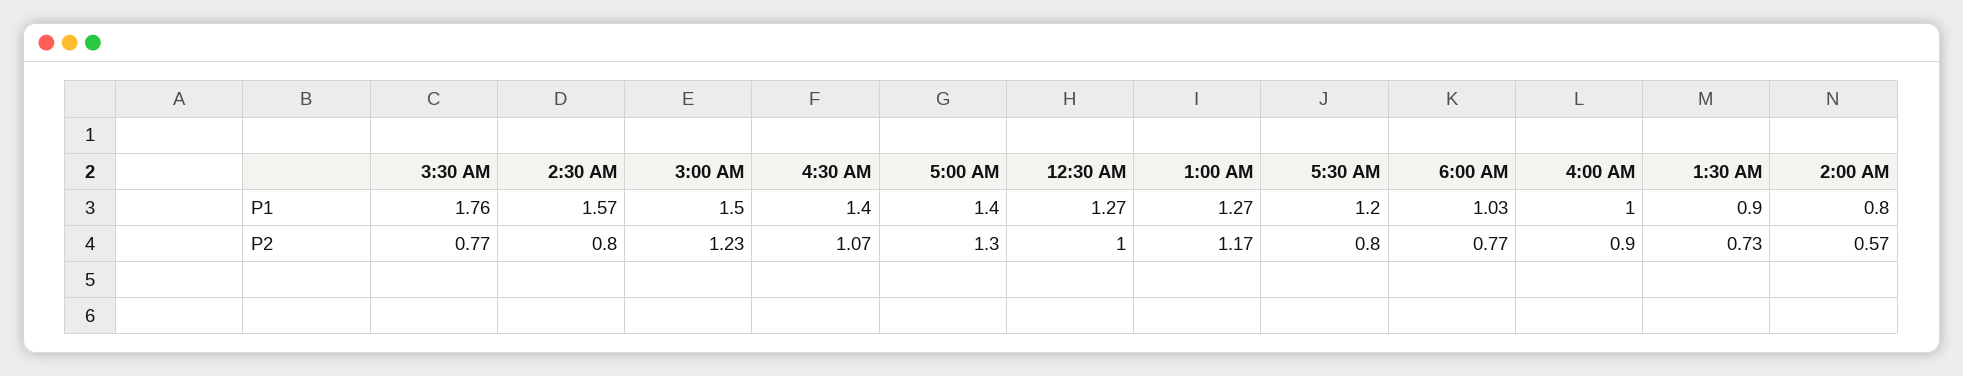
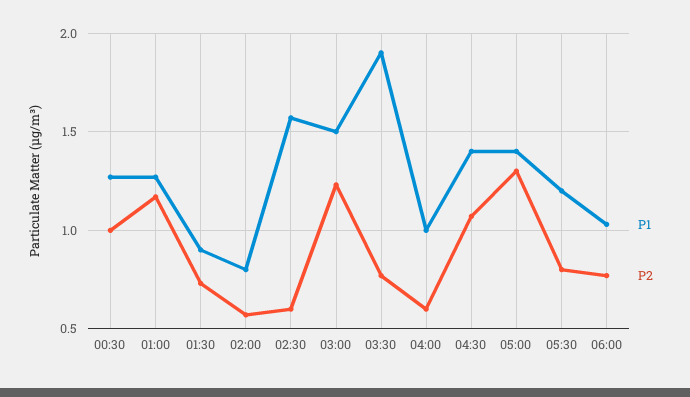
P1, 3:30 AM: 1.76 -> 1.9
P2, 2:30 AM: 0.8 -> 0.6
P2, 4:00 AM: 0.9 -> 0.6

